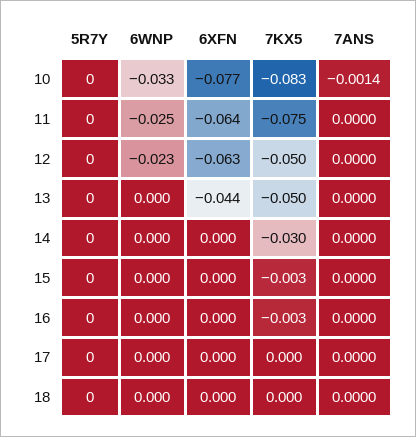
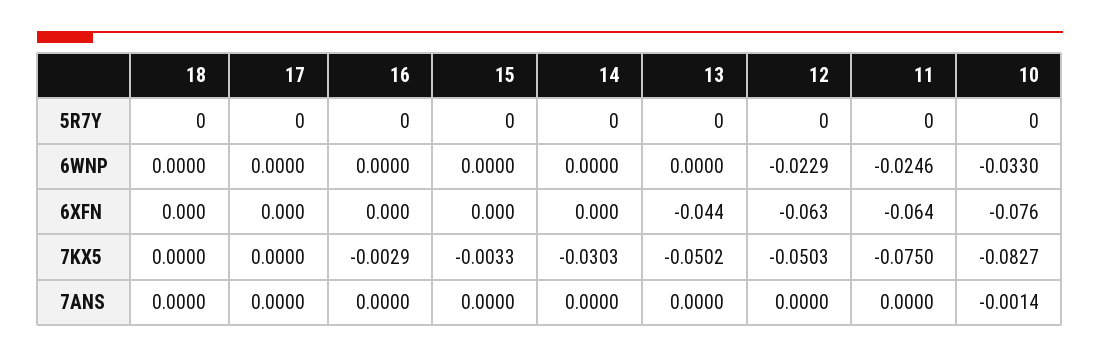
6XFN, 10: -0.077 -> -0.076

